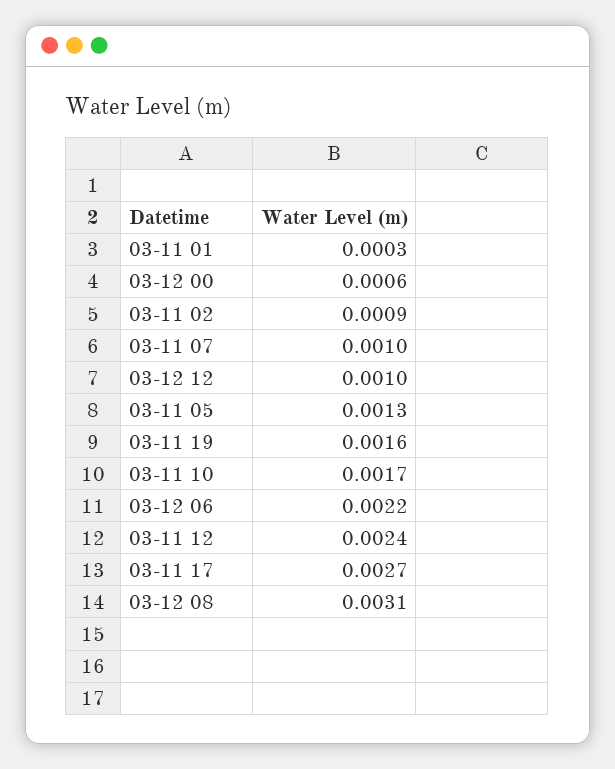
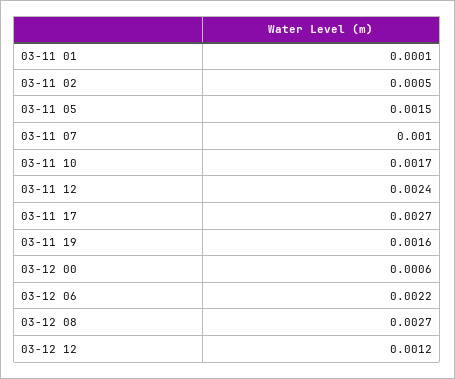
03-11 01: 0.0003 -> 0.0001
03-11 02: 0.0009 -> 0.0005
03-12 12: 0.001 -> 0.0012
03-11 05: 0.0013 -> 0.0015
03-12 08: 0.0031 -> 0.0027

